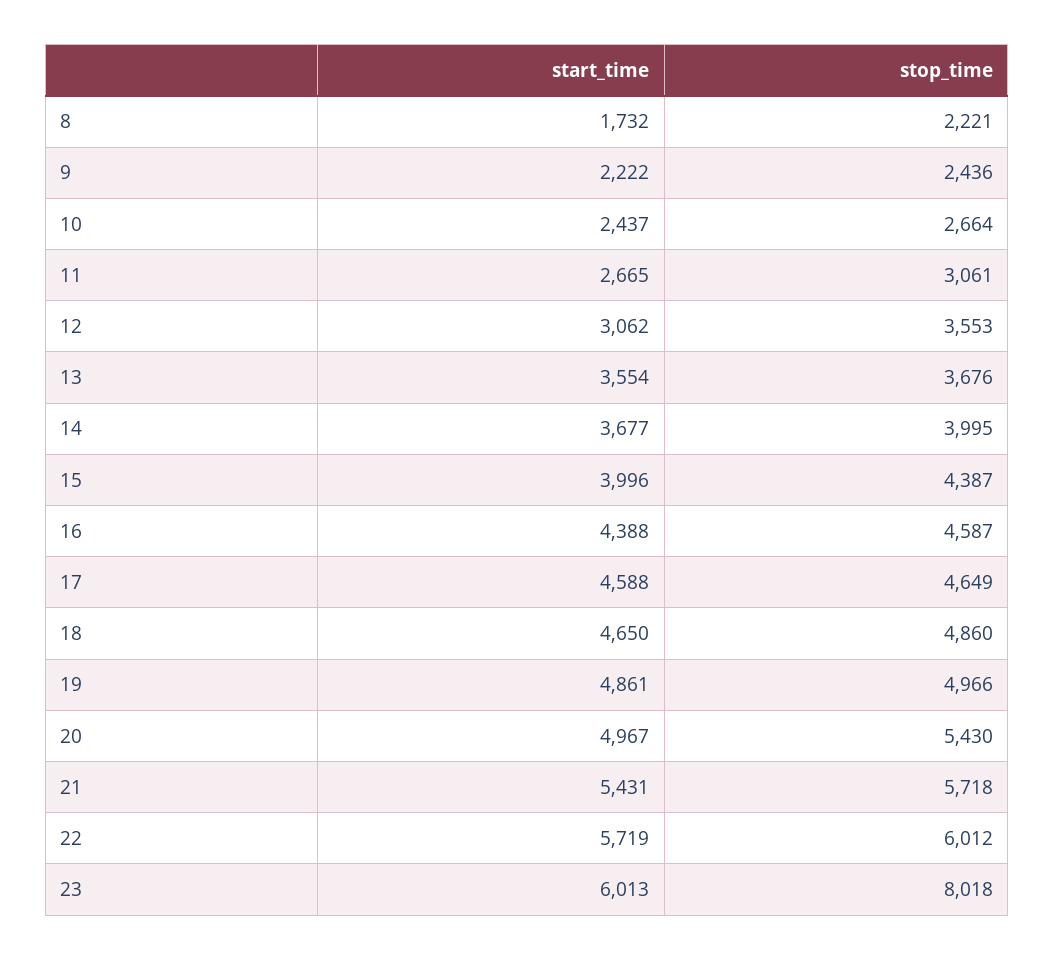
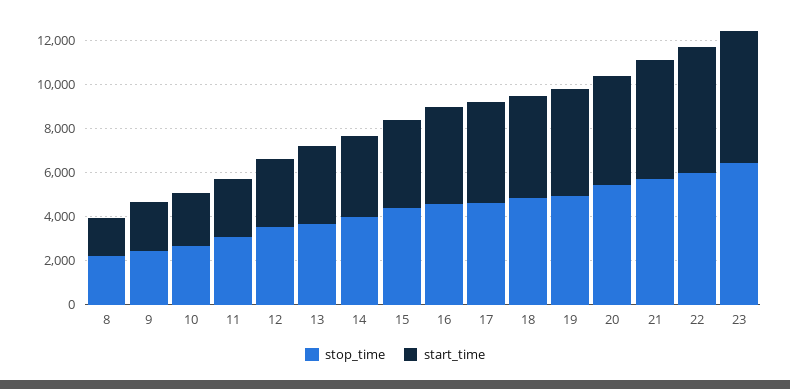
stop_time, 23: 8018 -> 6500

